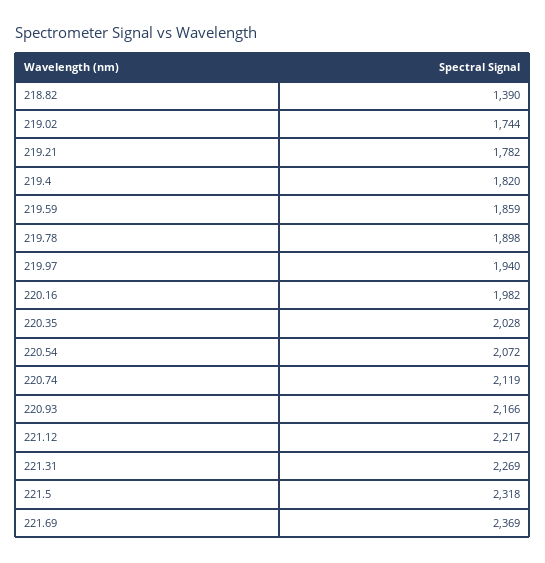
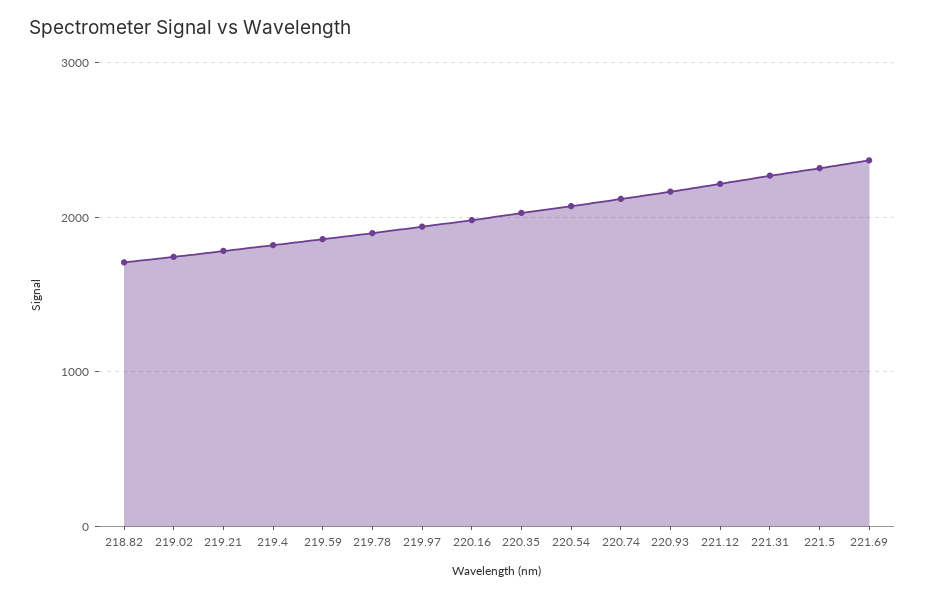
218.82: 1390 -> 1700

